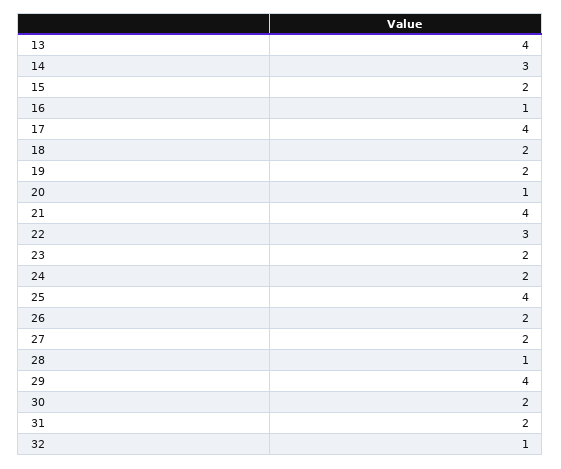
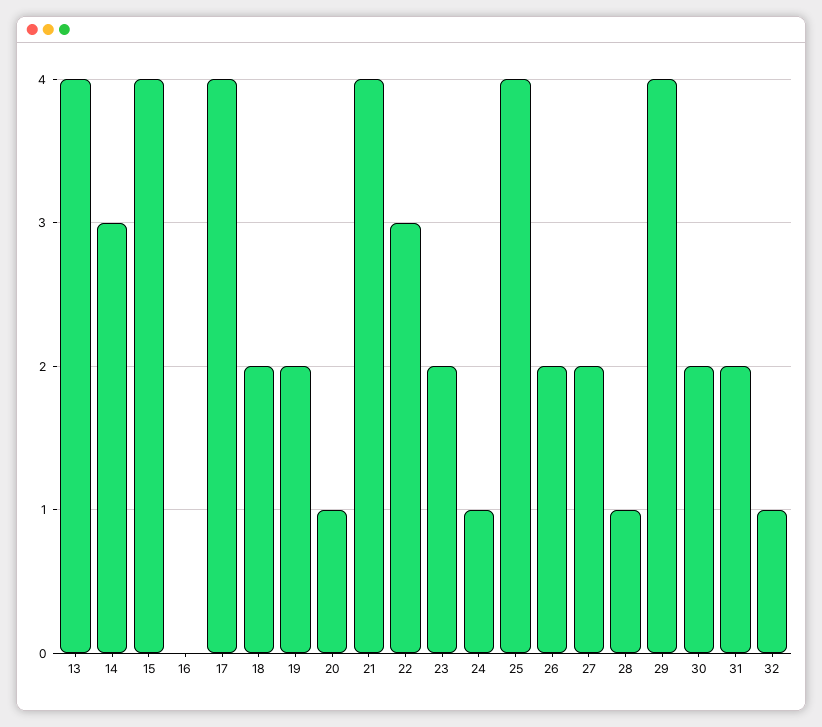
15: 2 -> 4
16: 1 -> 0
24: 2 -> 1

